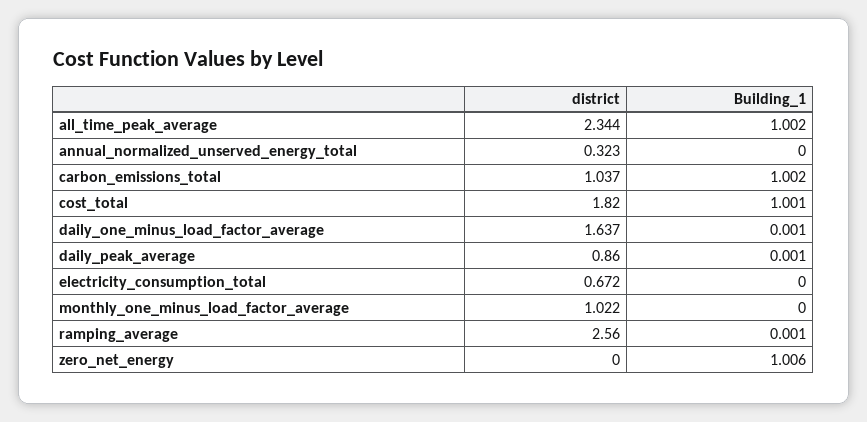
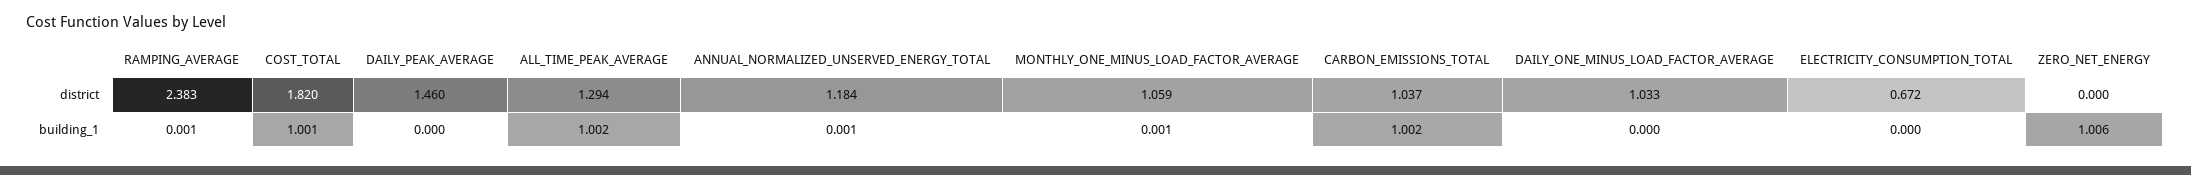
district, all_time_peak_average: 2.344 -> 1.294
district, annual_normalized_unserved_energy_total: 0.323 -> 1.184
Building_1, annual_normalized_unserved_energy_total: 0 -> 0.001
district, daily_one_minus_load_factor_average: 1.637 -> 1.033
Building_1, daily_one_minus_load_factor_average: 0.001 -> 0
district, daily_peak_average: 0.86 -> 1.46
Building_1, daily_peak_average: 0.001 -> 0
district, monthly_one_minus_load_factor_average: 1.022 -> 1.059
Building_1, monthly_one_minus_load_factor_average: 0 -> 0.001
district, ramping_average: 2.56 -> 2.383

